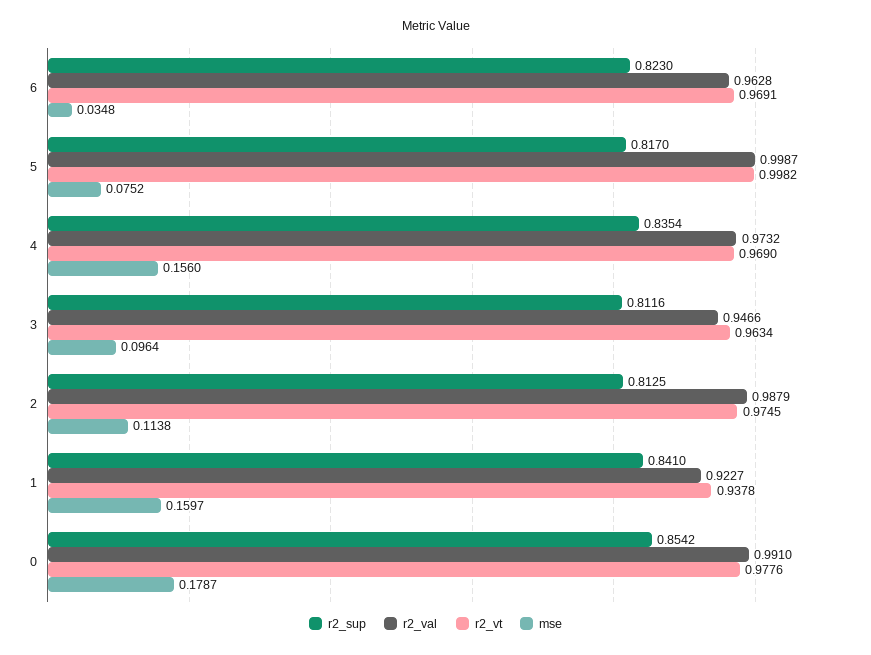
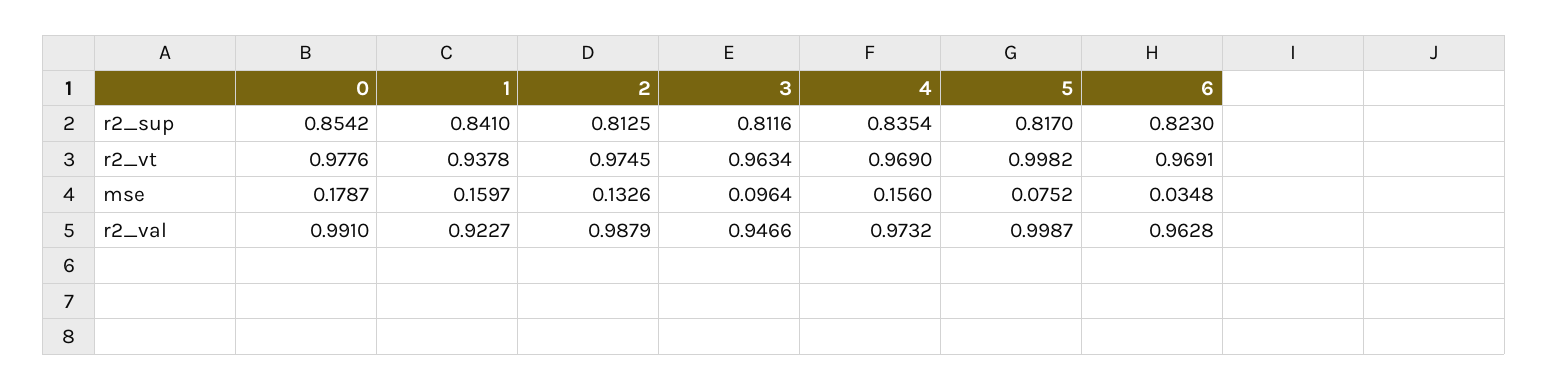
mse, 2: 0.1138 -> 0.1326

